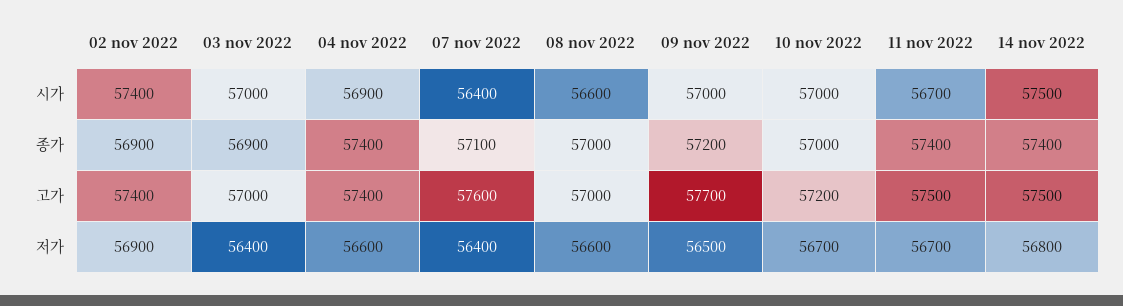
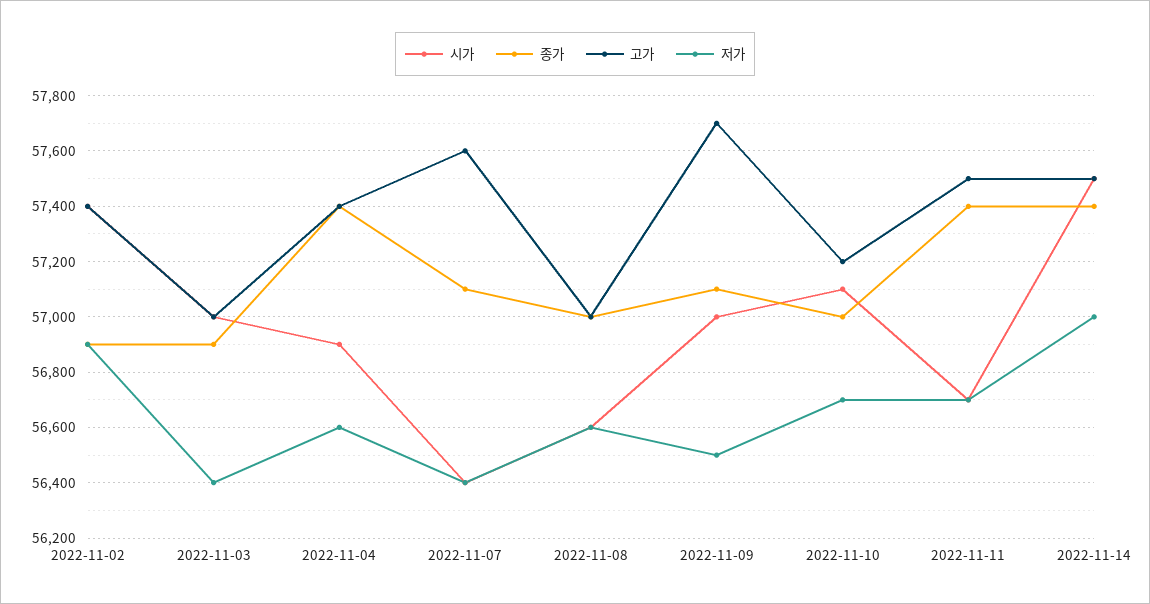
시가, 10 nov 2022: 57000 -> 57100
종가, 09 nov 2022: 57200 -> 57100
저가, 14 nov 2022: 56800 -> 57000

